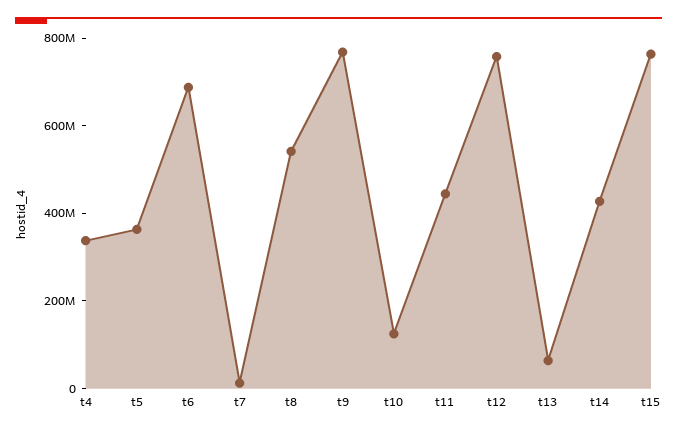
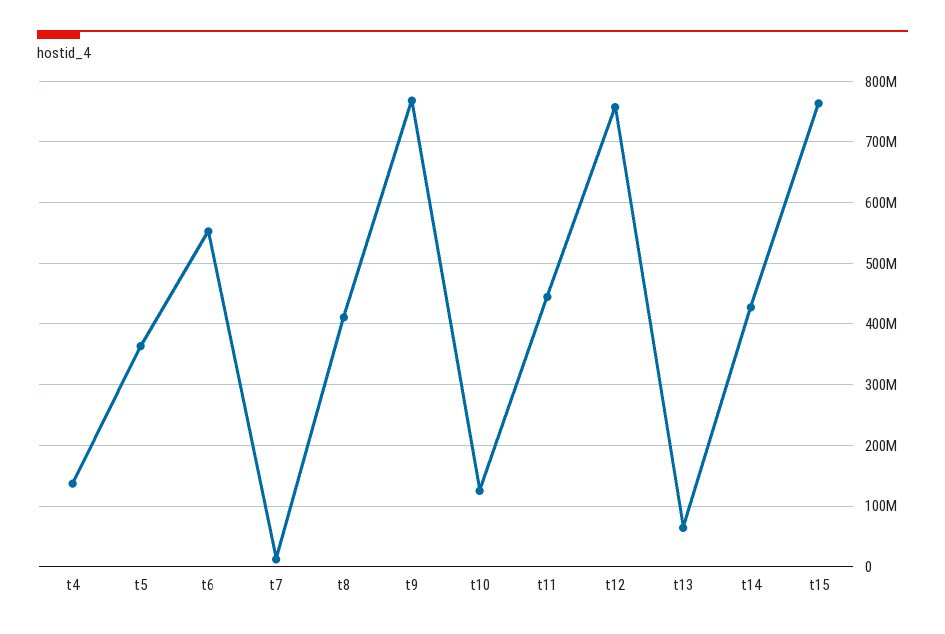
t4: 350000000 -> 140000000
t6: 700000000 -> 550000000
t8: 550000000 -> 410000000

